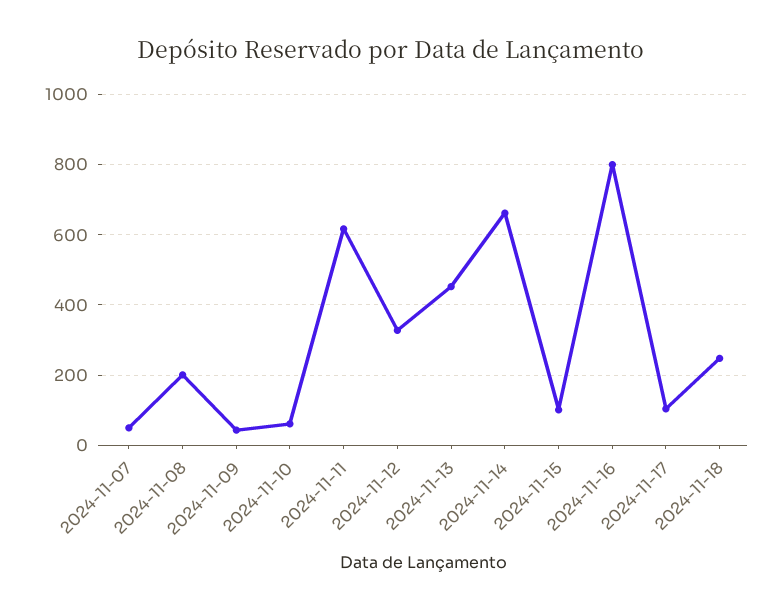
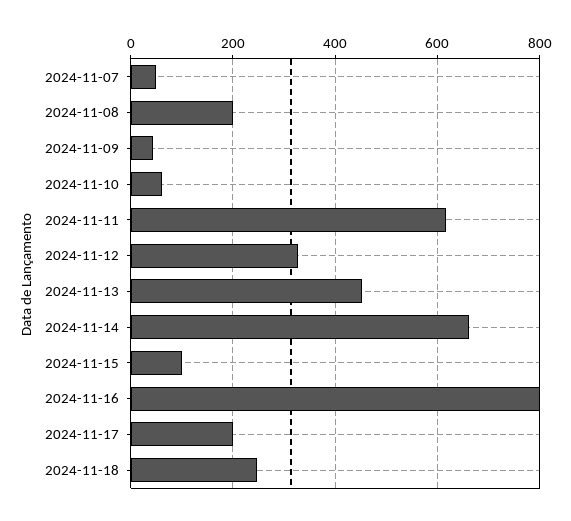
2024-11-17: 100 -> 200

